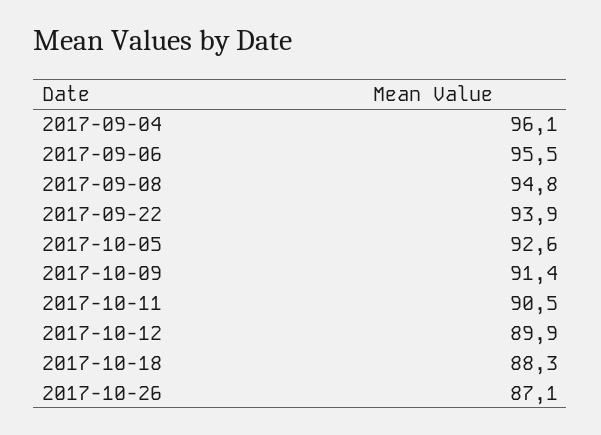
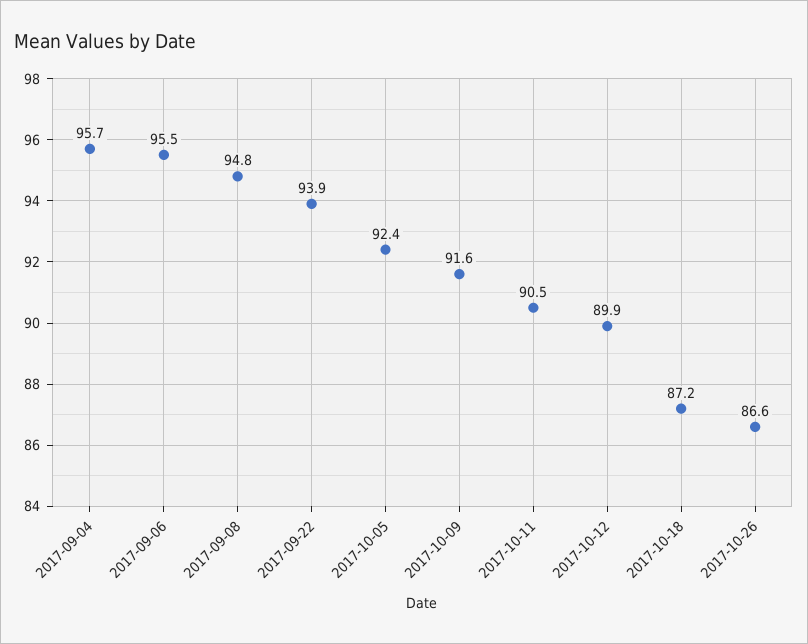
2017-09-04: 96.1 -> 95.7
2017-10-05: 92.6 -> 92.4
2017-10-09: 91.4 -> 91.6
2017-10-18: 88.3 -> 87.2
2017-10-26: 87.1 -> 86.6

